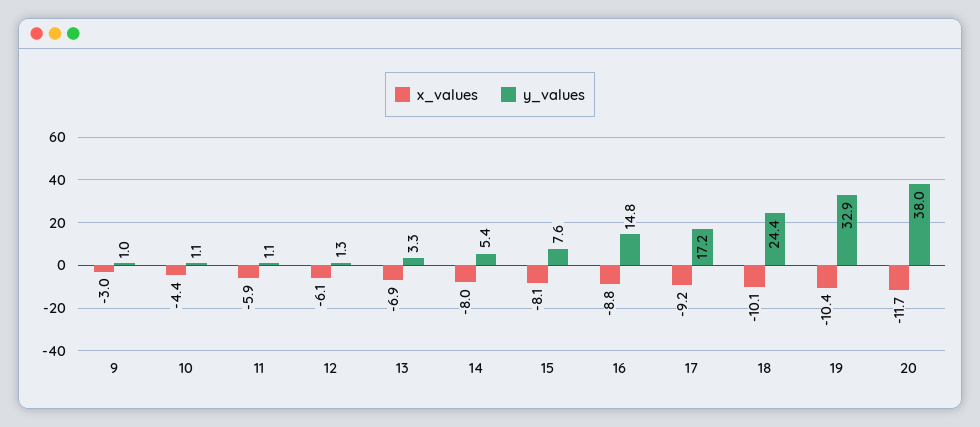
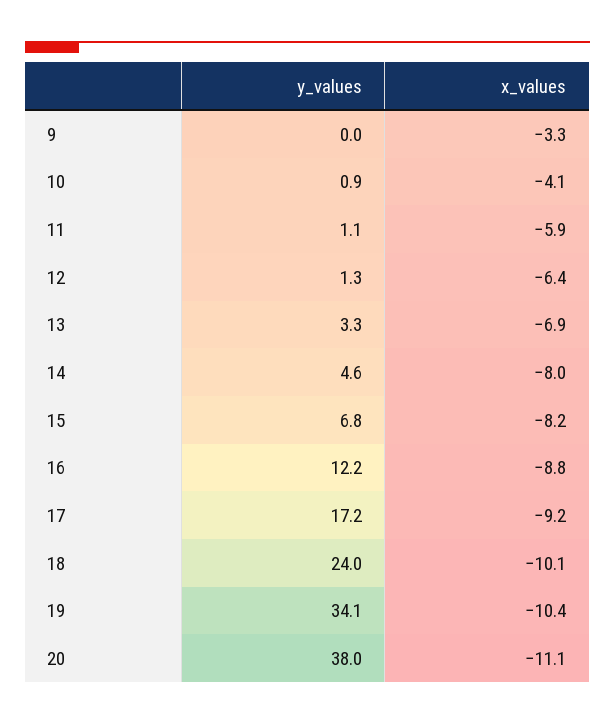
x_values, 9: -3 -> -3.3
y_values, 9: 1 -> 0
x_values, 10: -4.4 -> -4.1
y_values, 10: 1.1 -> 0.9
x_values, 12: -6.1 -> -6.4
y_values, 14: 5.4 -> 4.6
x_values, 15: -8.1 -> -8.2
y_values, 15: 7.6 -> 6.8
y_values, 16: 14.8 -> 12.2
y_values, 18: 24.4 -> 24
y_values, 19: 32.9 -> 34.1
x_values, 20: -11.7 -> -11.1

